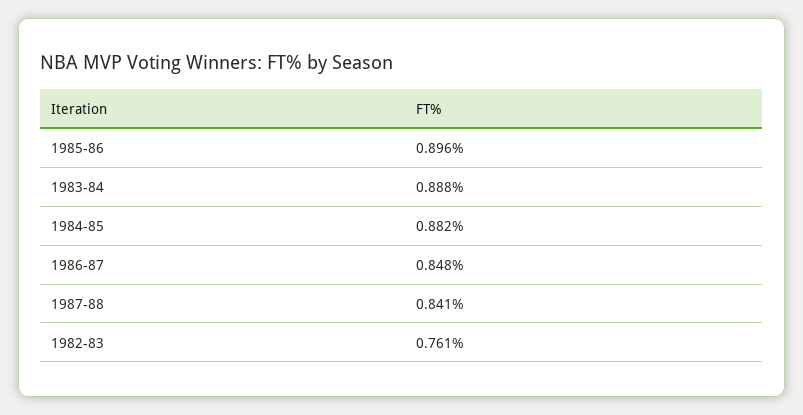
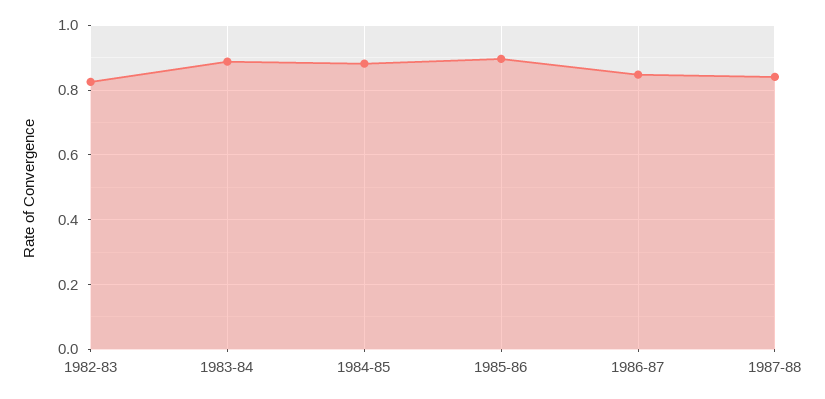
1982-83: 0.761 -> 0.82

